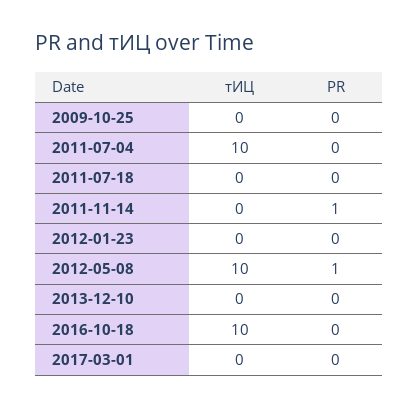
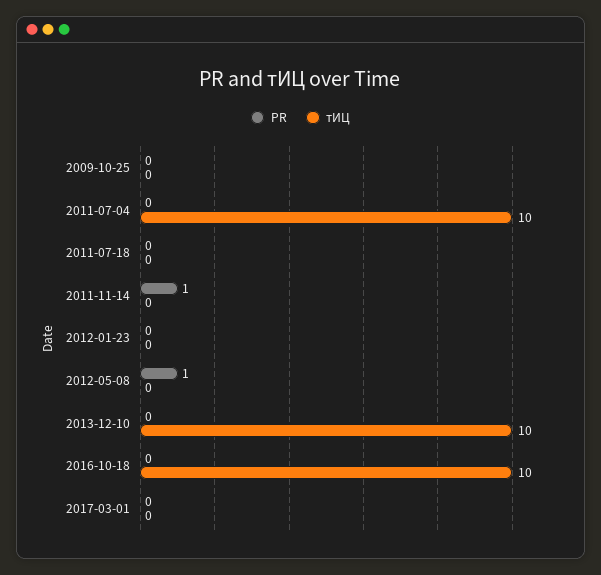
тИЦ, 2012-05-08: 10 -> 0
тИЦ, 2013-12-10: 0 -> 10

